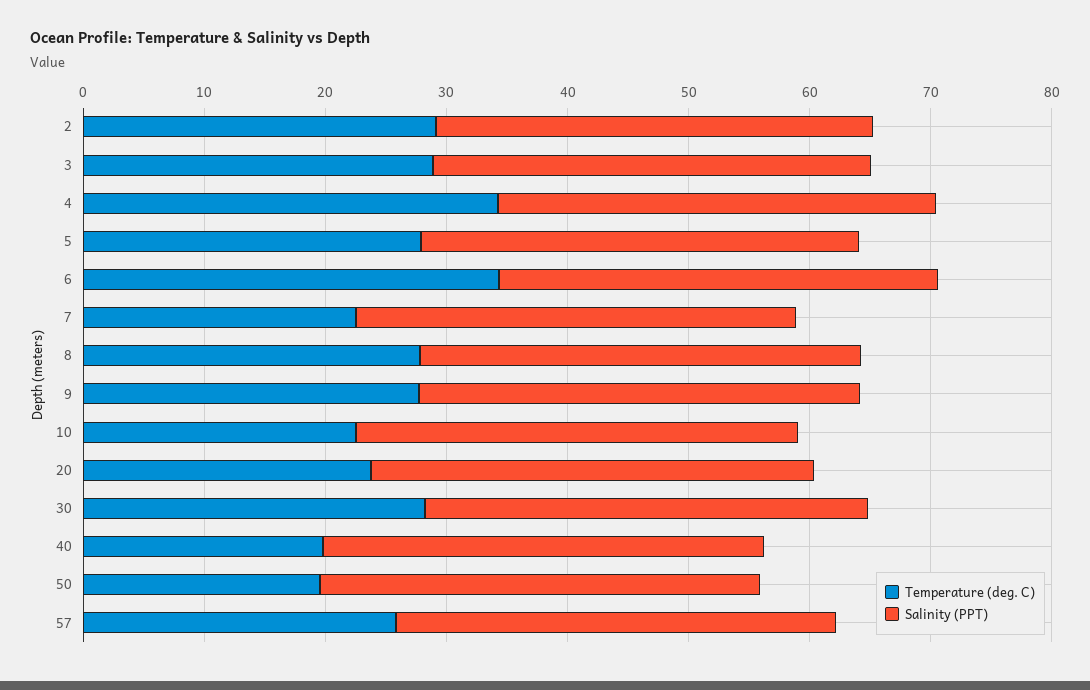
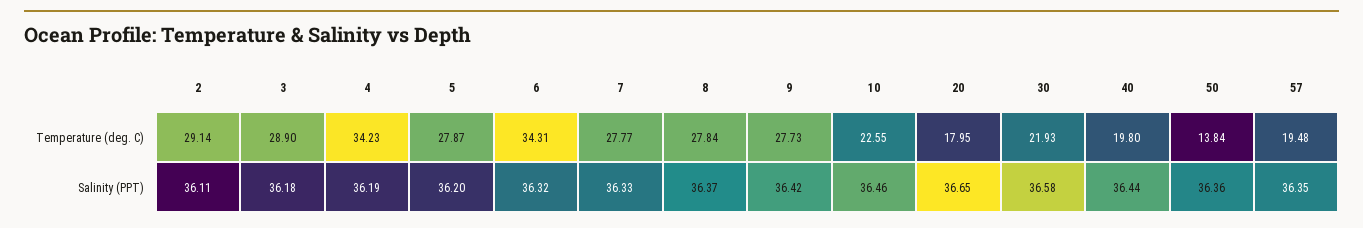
Temperature (deg. C), 7: 22 -> 27.77
Temperature (deg. C), 20: 24 -> 17.95
Temperature (deg. C), 30: 28 -> 21.93
Temperature (deg. C), 50: 20 -> 13.84
Temperature (deg. C), 57: 26 -> 19.48

